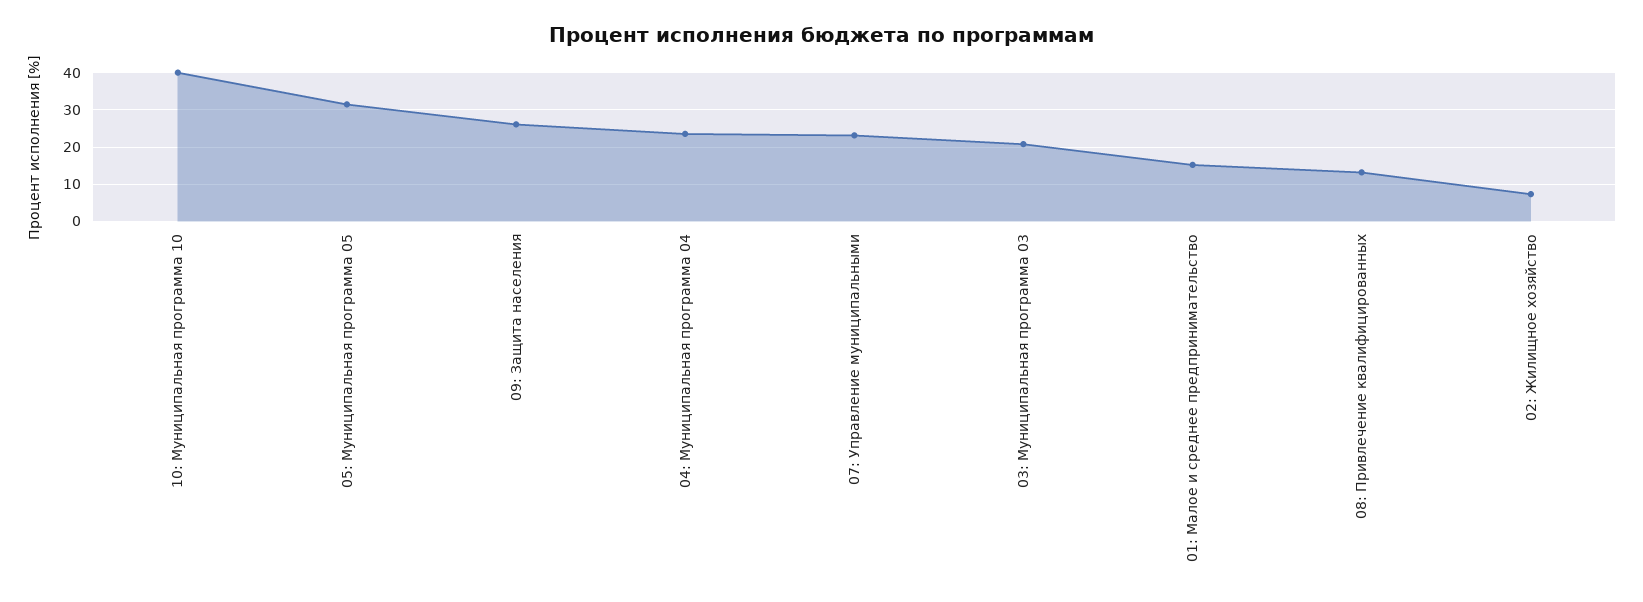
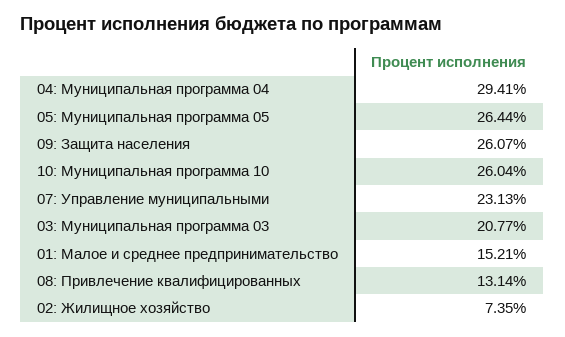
10: Муниципальная программа 10: 40 -> 26.04
05: Муниципальная программа 05: 32 -> 26.44
04: Муниципальная программа 04: 24 -> 29.41

